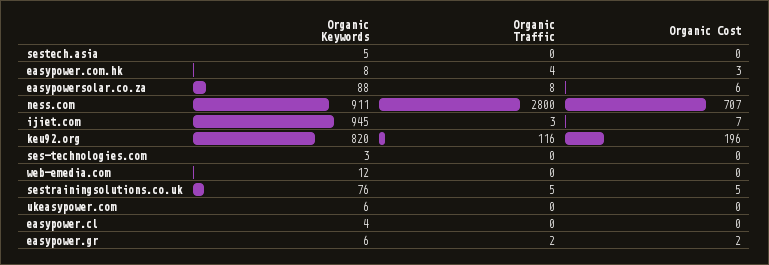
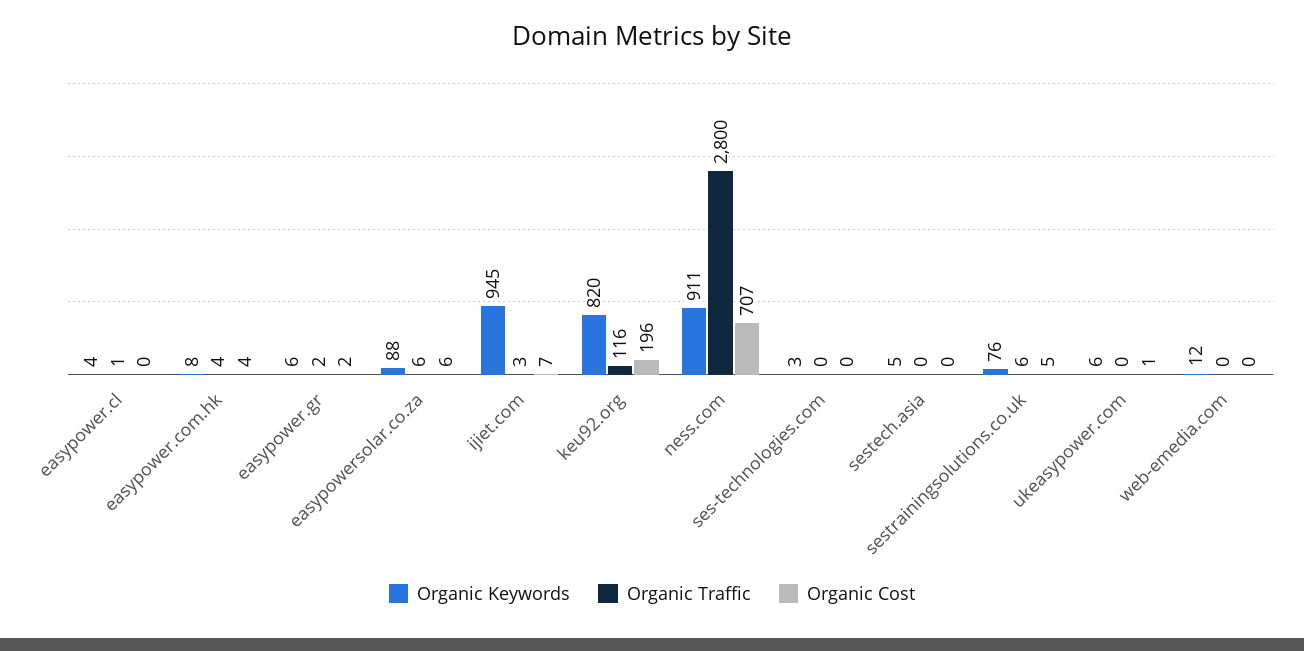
Organic Cost, easypower.com.hk: 3 -> 4
Organic Traffic, easypowersolar.co.za: 8 -> 6
Organic Traffic, sestrainingsolutions.co.uk: 5 -> 6
Organic Cost, ukeasypower.com: 0 -> 1
Organic Traffic, easypower.cl: 0 -> 1

